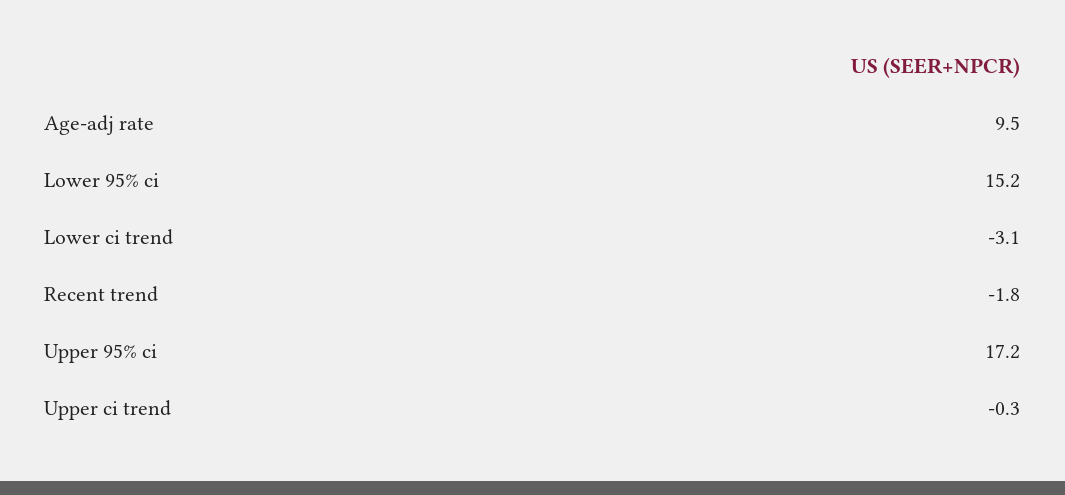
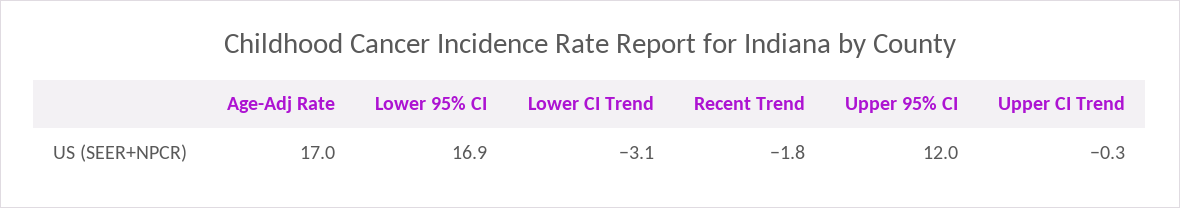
Age-adj rate: 9.5 -> 17
Lower 95% ci: 15.2 -> 16.9
Upper 95% ci: 17.2 -> 12

